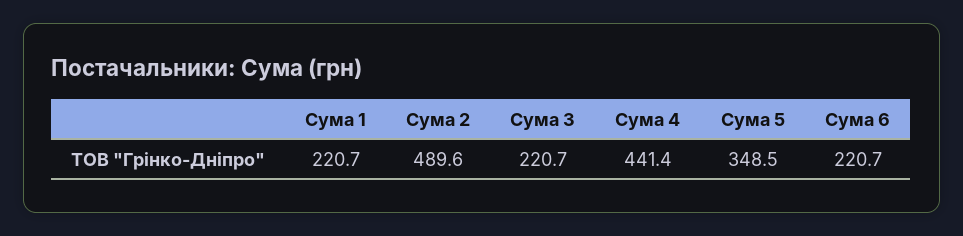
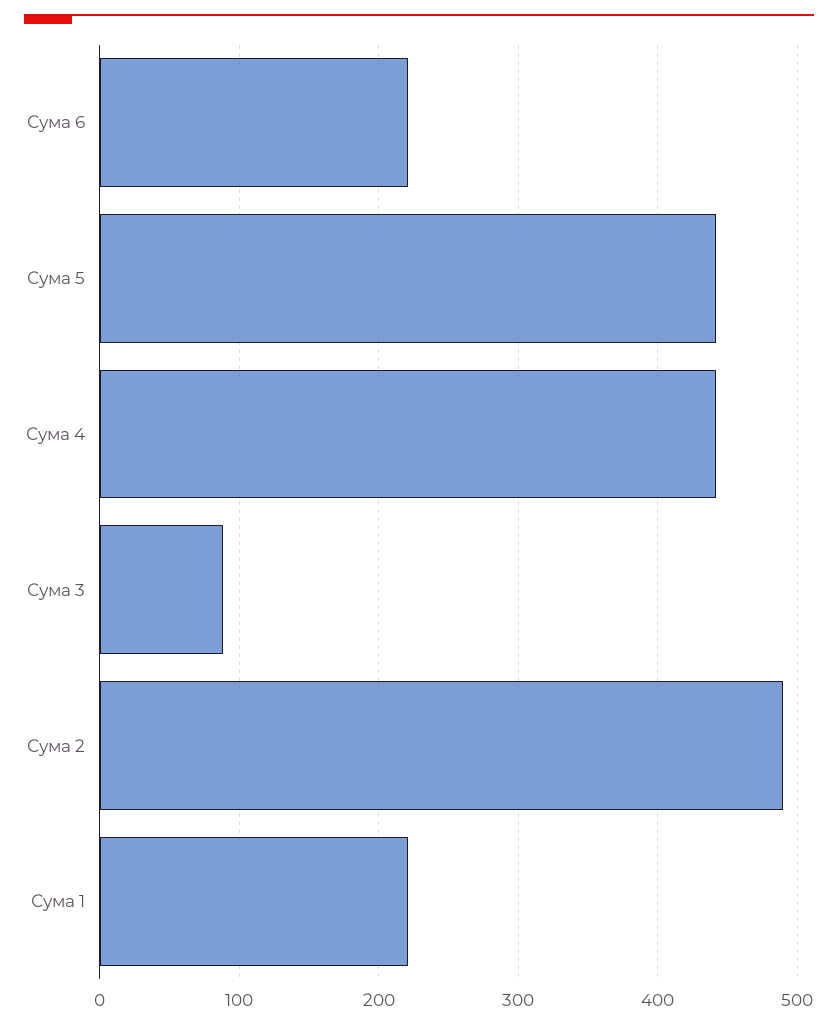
Сума 3: 220.7 -> 90
Сума 5: 348.5 -> 440

